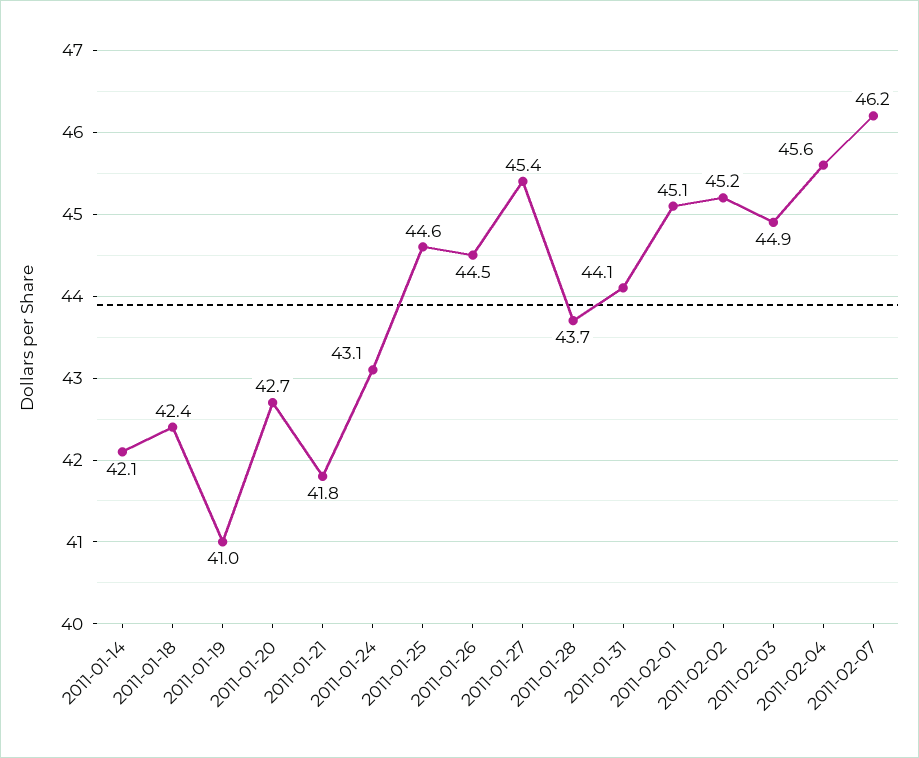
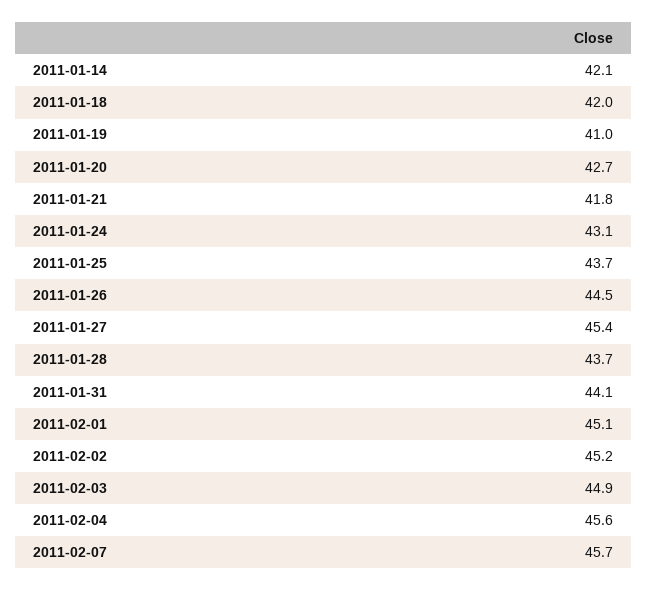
2011-01-18: 42.4 -> 42
2011-01-25: 44.6 -> 43.7
2011-02-07: 46.2 -> 45.7

